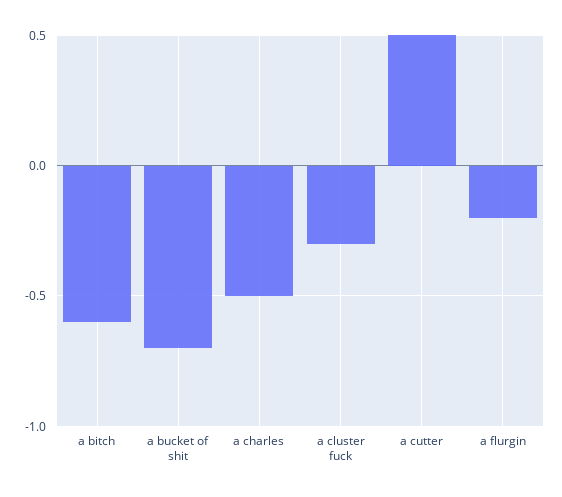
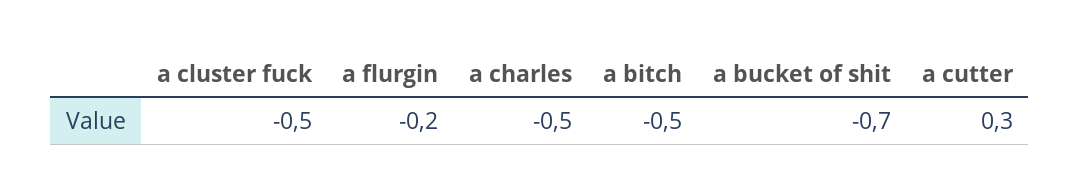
a bitch: -0.6 -> -0.5
a cluster fuck: -0.3 -> -0.5
a cutter: 0.5 -> 0.3

